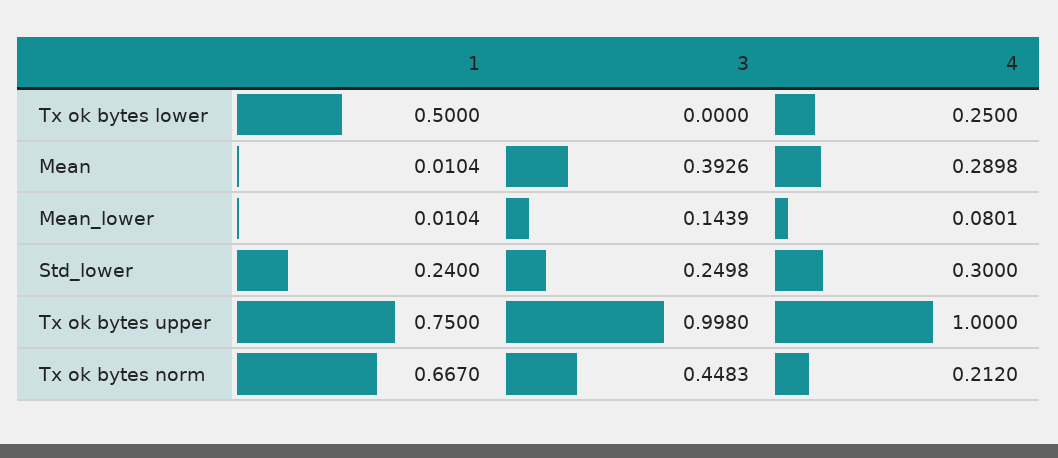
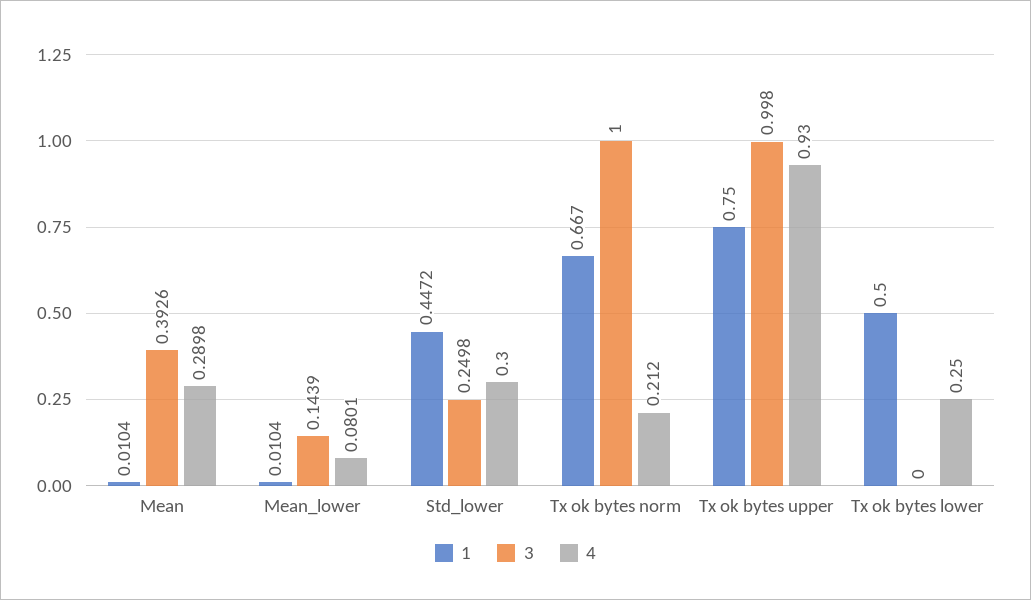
1, Std_lower: 0.24 -> 0.4472
4, Tx ok bytes upper: 1 -> 0.93
3, Tx ok bytes norm: 0.4483 -> 1

